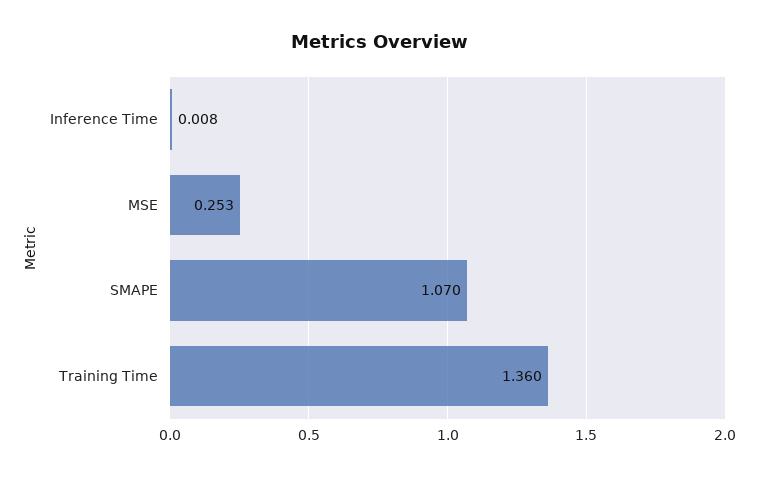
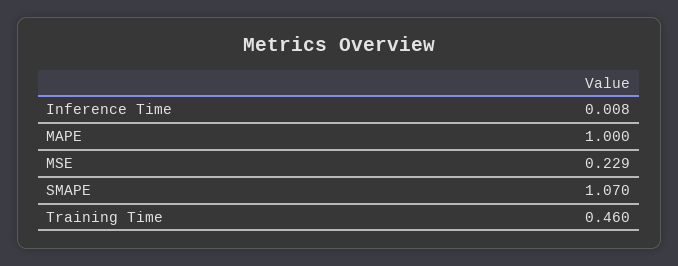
MSE: 0.253 -> 0.229
Training Time: 1.36 -> 0.46
MAPE: none -> 1

